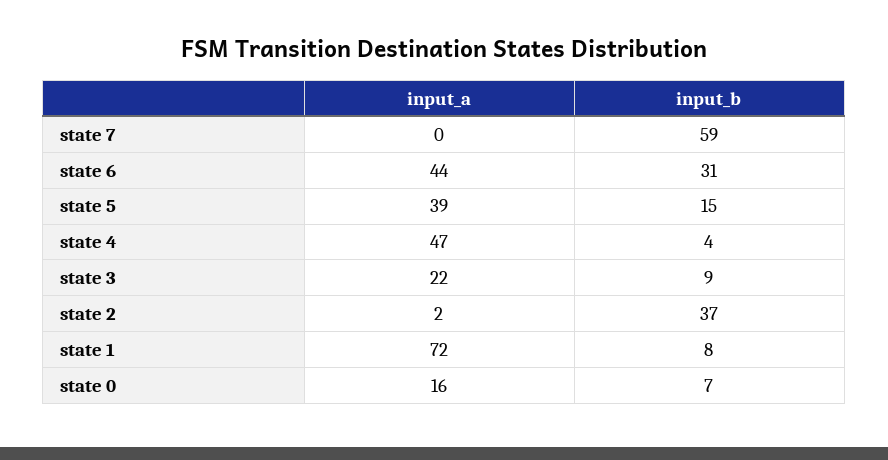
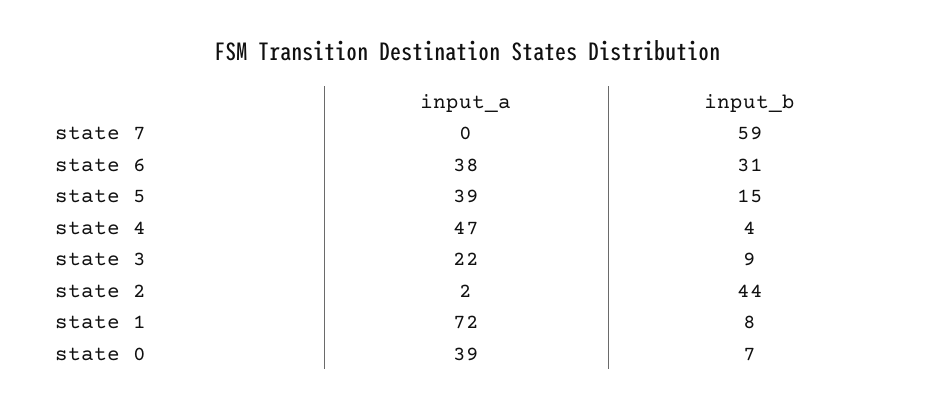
input_a, state 6: 44 -> 38
input_b, state 2: 37 -> 44
input_a, state 0: 16 -> 39

